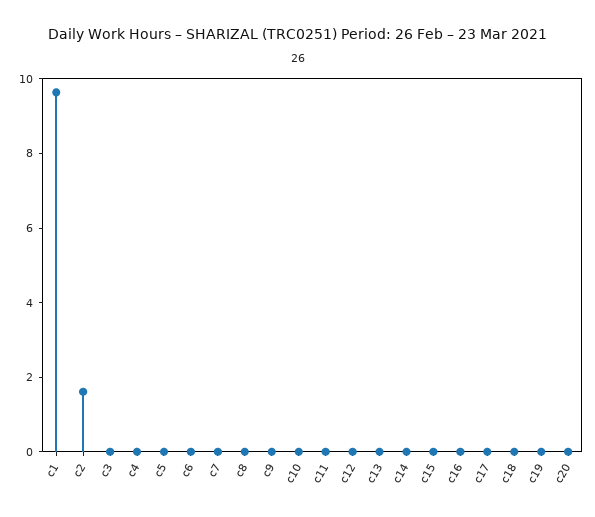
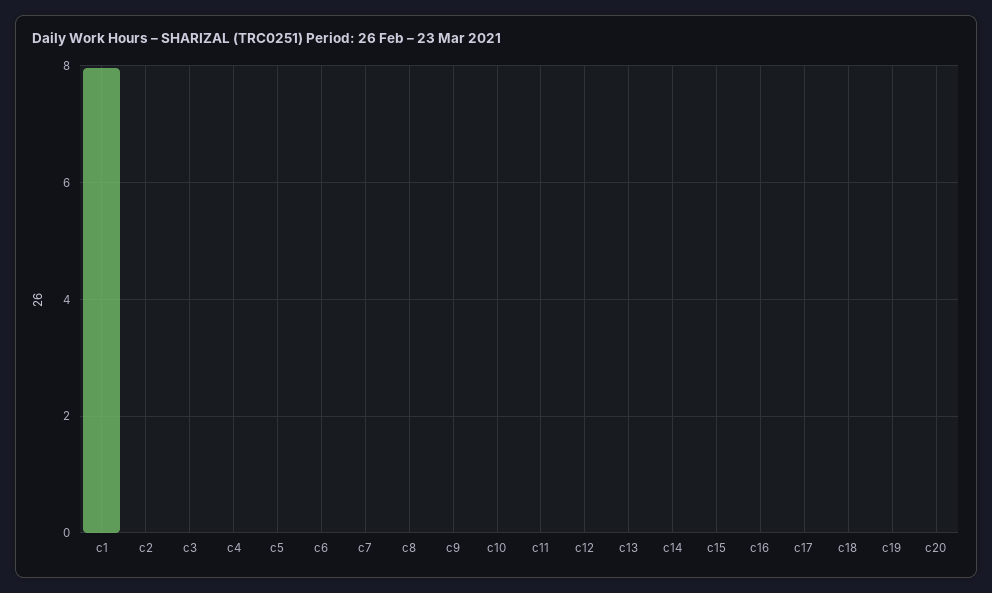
c1: 9.5 -> 8
c2: 1.5 -> 0

